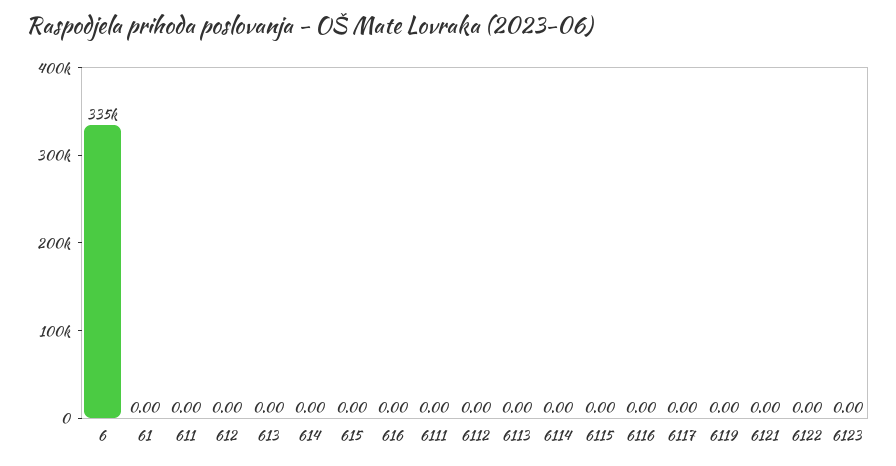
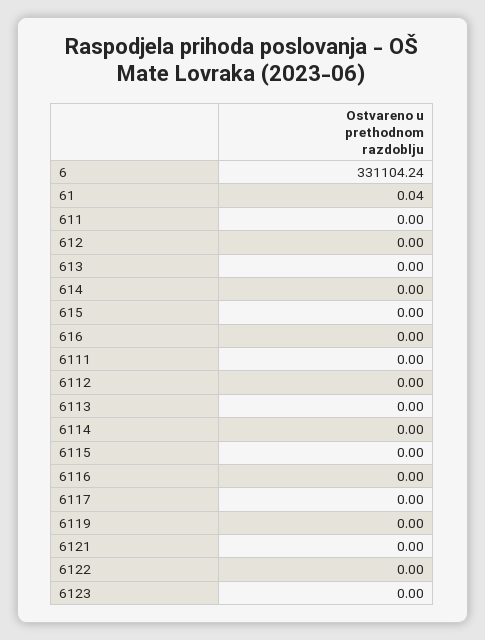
6: 335000 -> 331104.24
61: 0 -> 0.04

